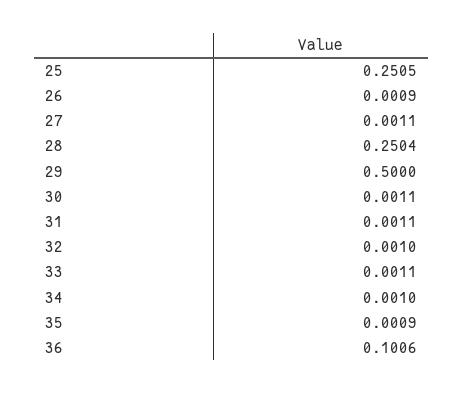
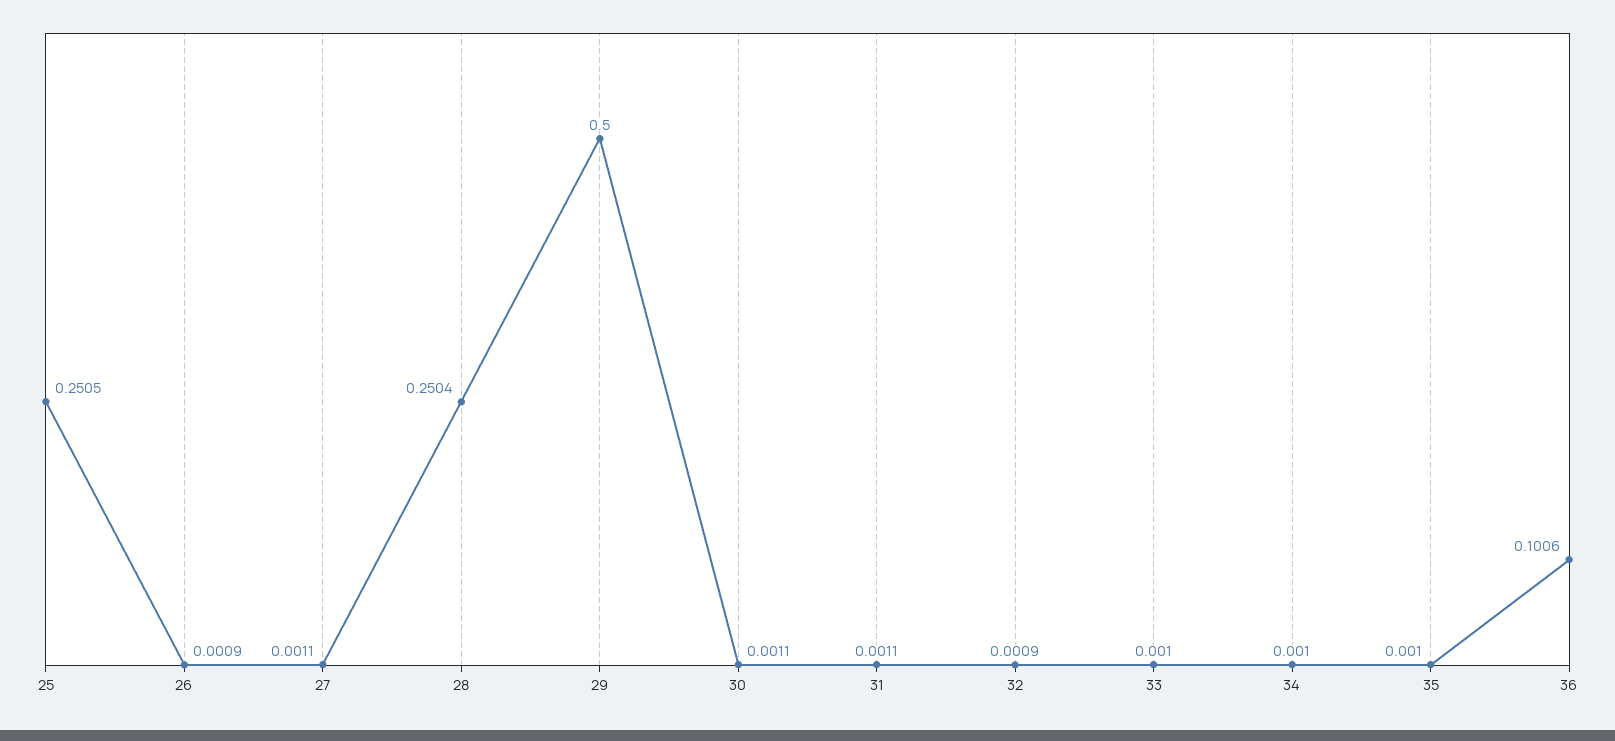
32: 0.001 -> 0.0009
33: 0.0011 -> 0.001
35: 0.0009 -> 0.001

